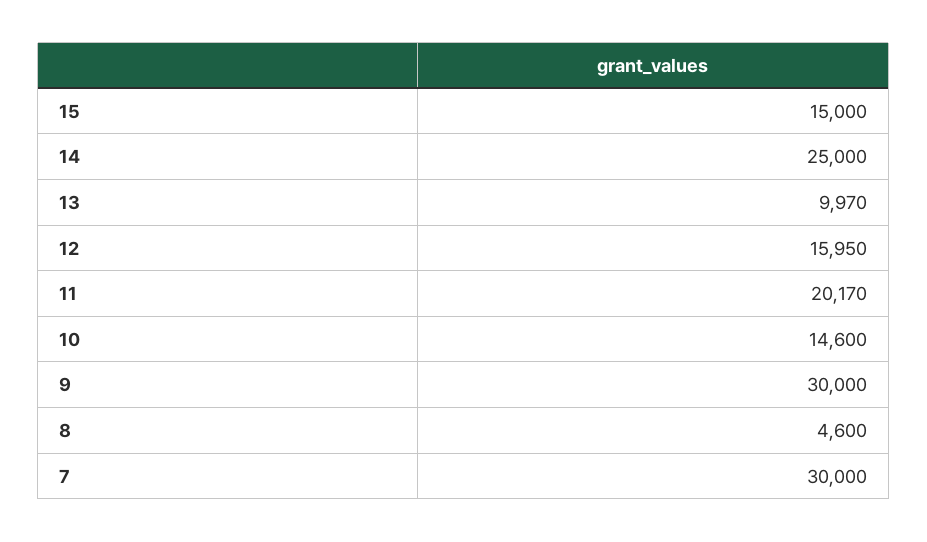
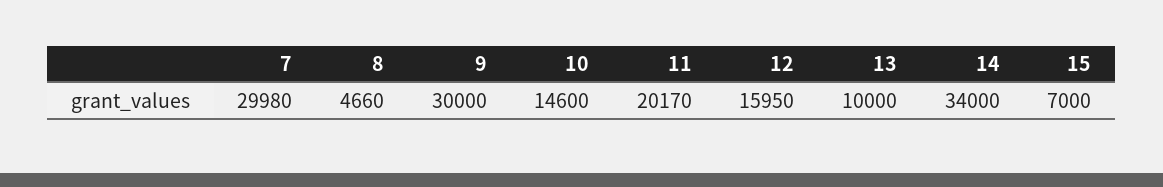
15: 15000 -> 7000
14: 25000 -> 34000
13: 9970 -> 10000
8: 4600 -> 4660
7: 30000 -> 29980

